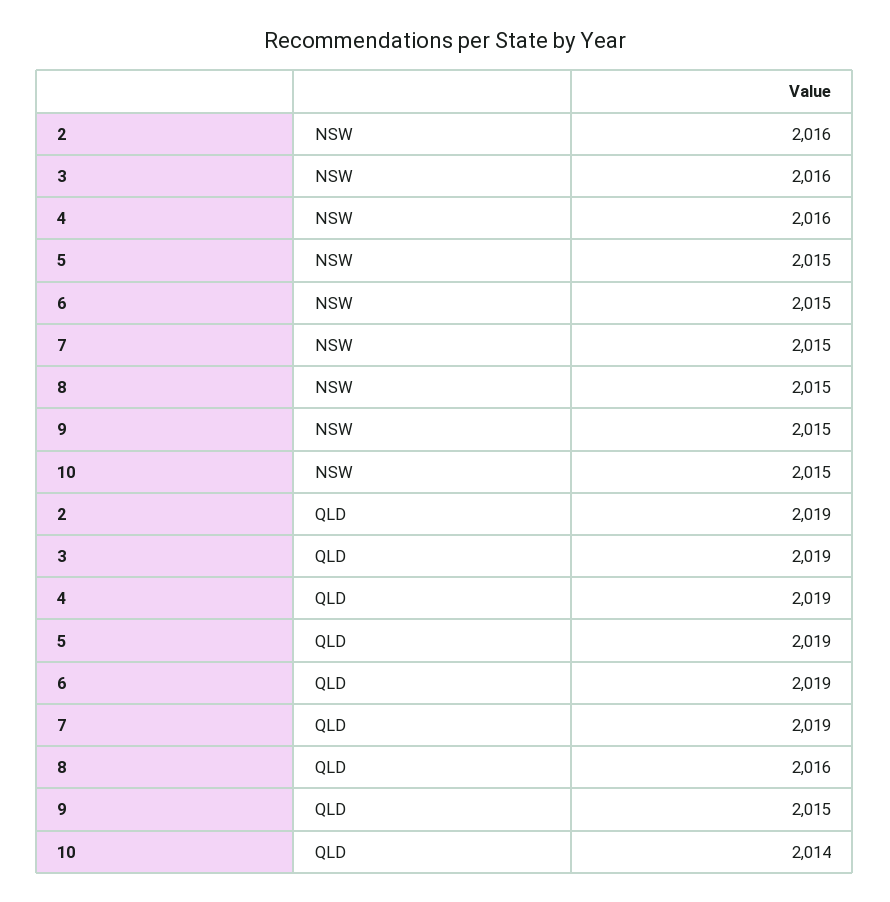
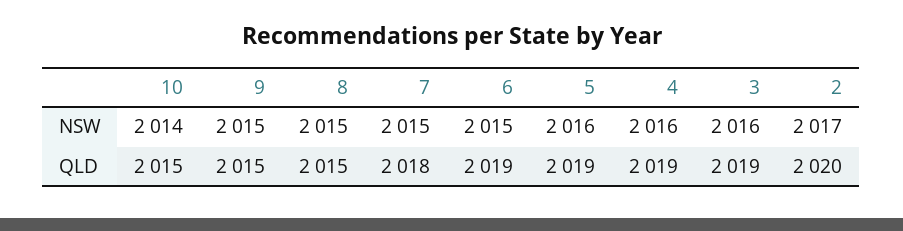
2, NSW: 2016 -> 2017
5, NSW: 2015 -> 2016
10, NSW: 2015 -> 2014
2, QLD: 2019 -> 2020
7, QLD: 2019 -> 2018
8, QLD: 2016 -> 2015
10, QLD: 2014 -> 2015

